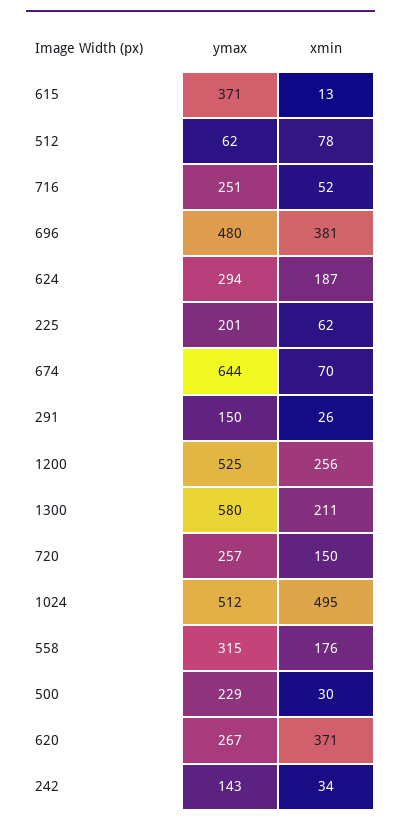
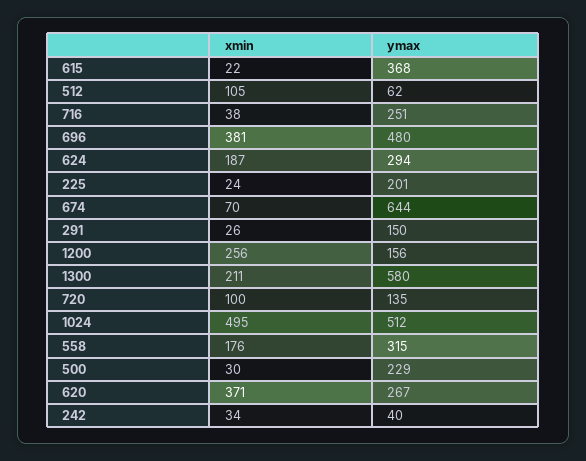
ymax, 615: 371 -> 368
xmin, 615: 13 -> 22
xmin, 512: 78 -> 105
xmin, 716: 52 -> 38
xmin, 225: 62 -> 24
ymax, 1200: 525 -> 156
ymax, 720: 257 -> 135
xmin, 720: 150 -> 100
ymax, 242: 143 -> 40

